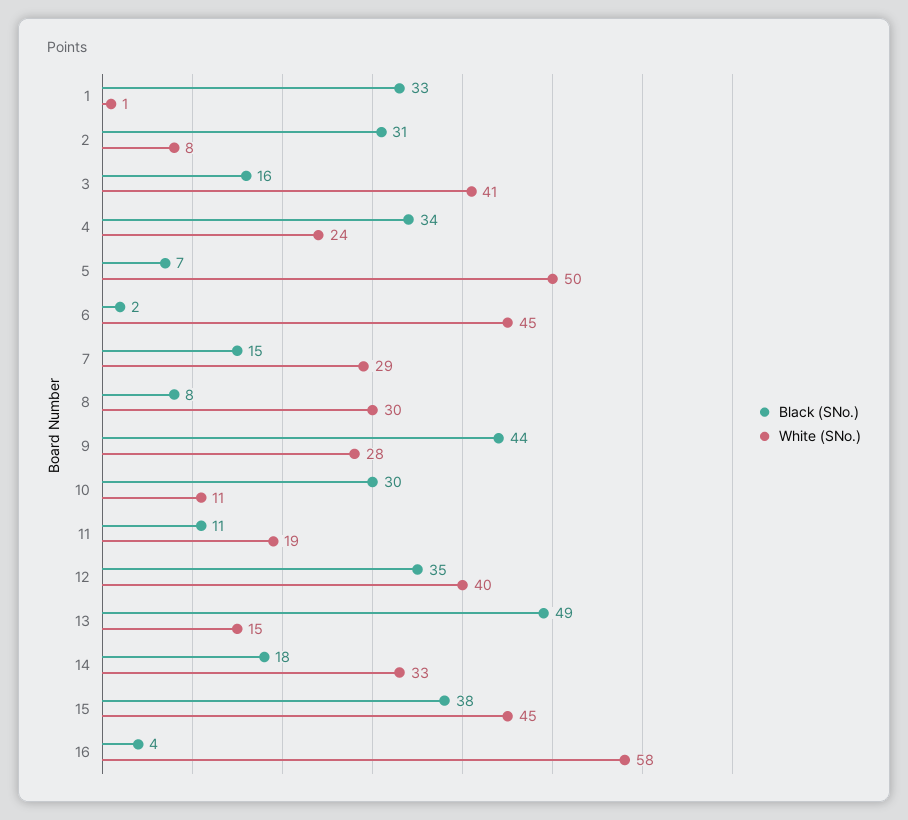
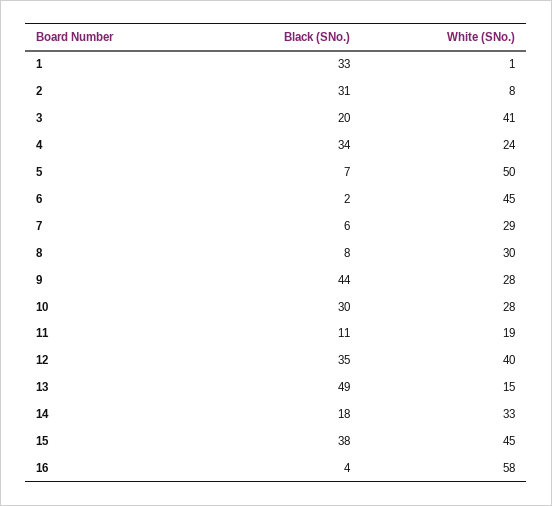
Black (SNo.), 3: 16 -> 20
Black (SNo.), 7: 15 -> 6
White (SNo.), 10: 11 -> 28

